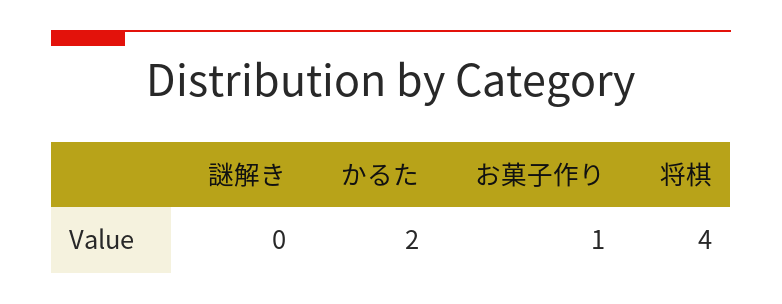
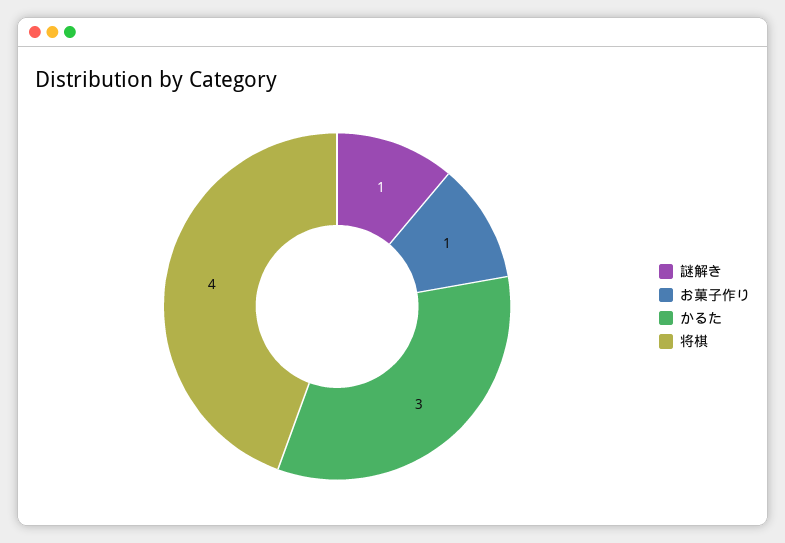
謎解き: 0 -> 1
かるた: 2 -> 3

